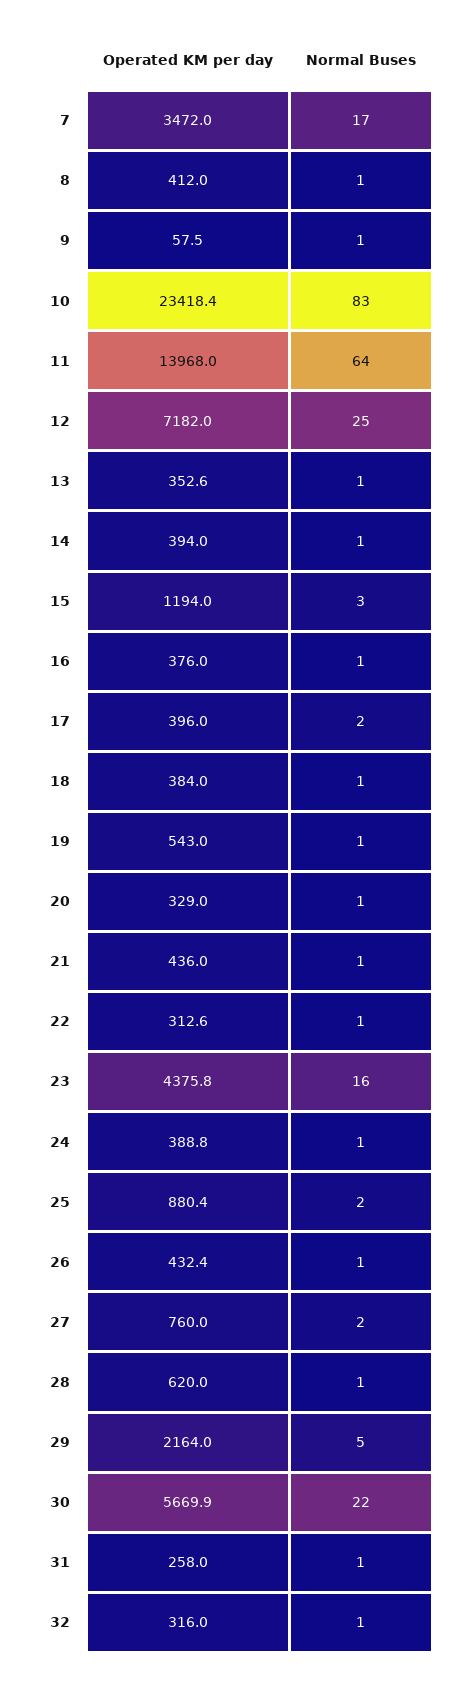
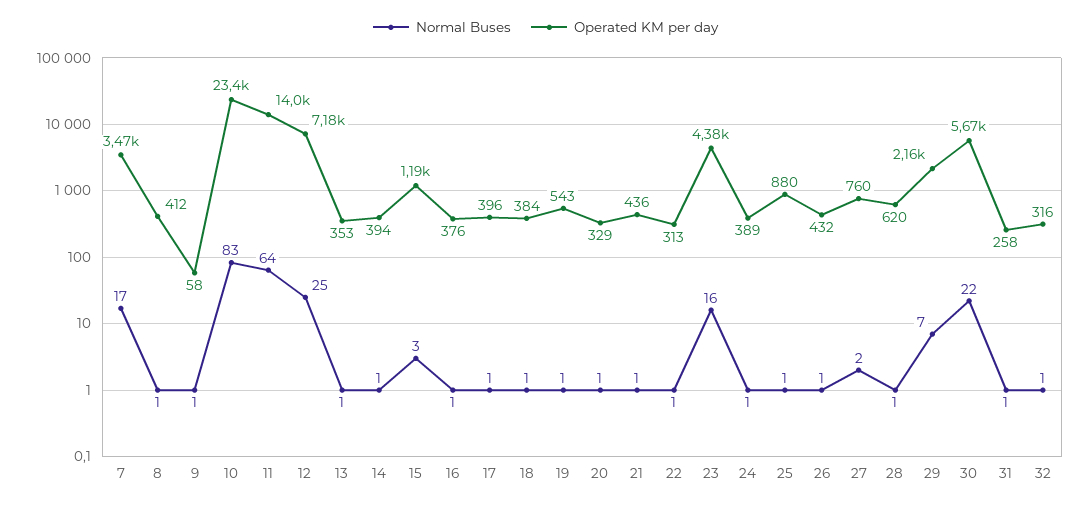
Normal Buses, 17: 2 -> 1
Normal Buses, 25: 2 -> 1
Normal Buses, 29: 5 -> 7

